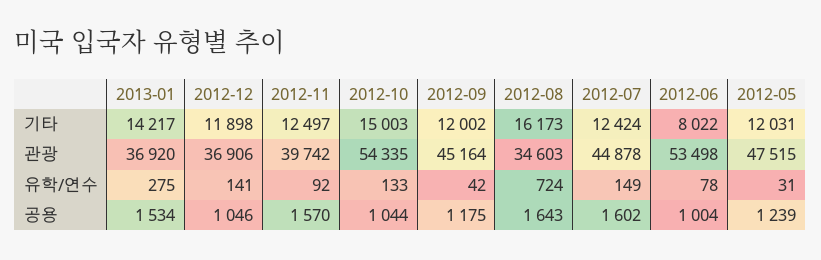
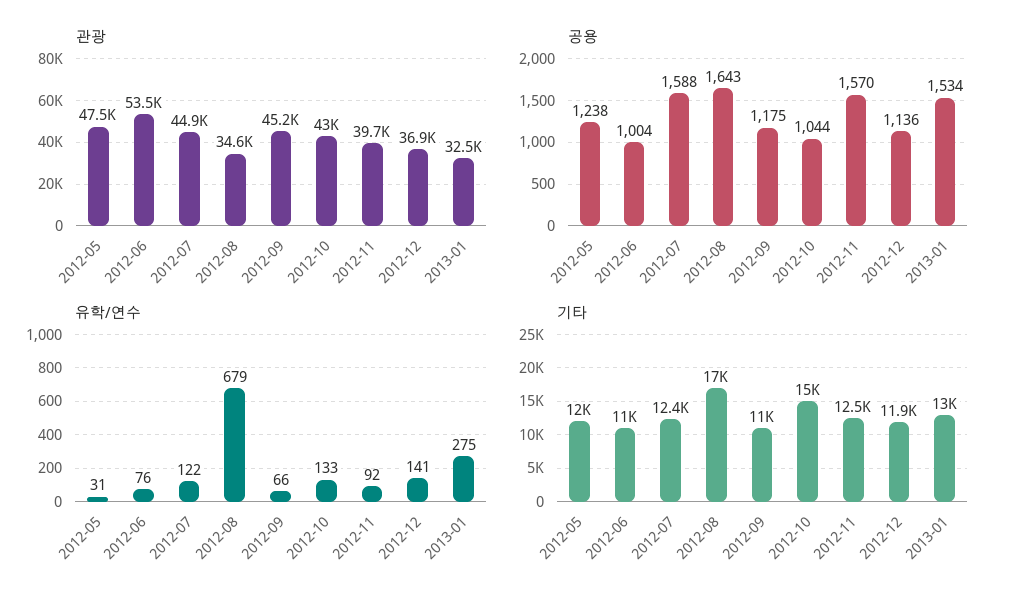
기타, 2013-01: 14217 -> 13000
기타, 2012-09: 12002 -> 11000
기타, 2012-08: 16173 -> 17000
기타, 2012-06: 8022 -> 11000
관광, 2013-01: 36920 -> 32500
관광, 2012-10: 54335 -> 43000
유학/연수, 2012-09: 42 -> 66
유학/연수, 2012-08: 724 -> 679
유학/연수, 2012-07: 149 -> 122
유학/연수, 2012-06: 78 -> 76
공용, 2012-12: 1046 -> 1136
공용, 2012-07: 1602 -> 1588
공용, 2012-05: 1239 -> 1238

